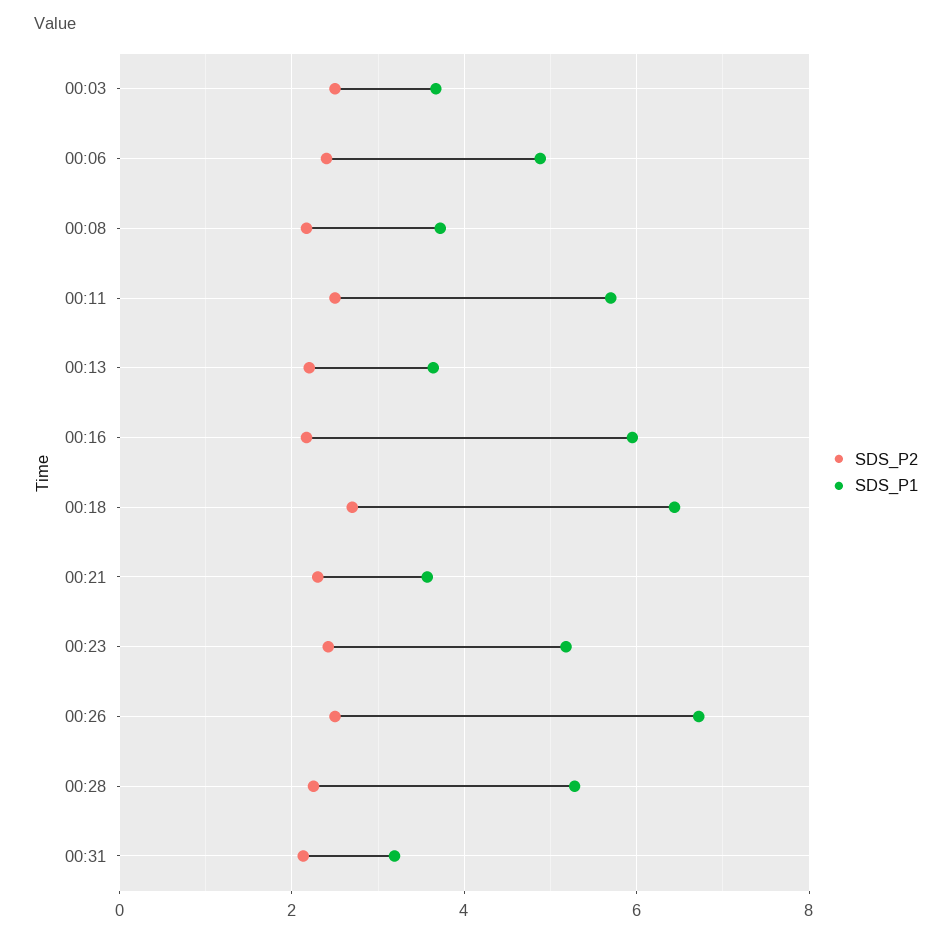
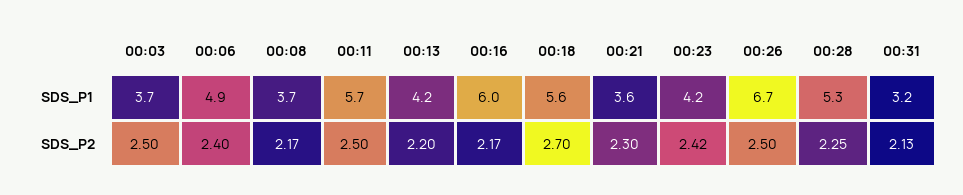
SDS_P1, 00:13: 3.6 -> 4.2
SDS_P1, 00:18: 6.4 -> 5.6
SDS_P1, 00:23: 5.2 -> 4.2

